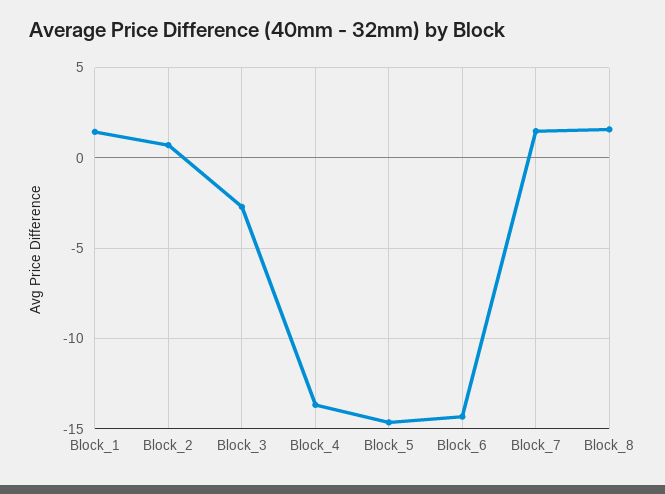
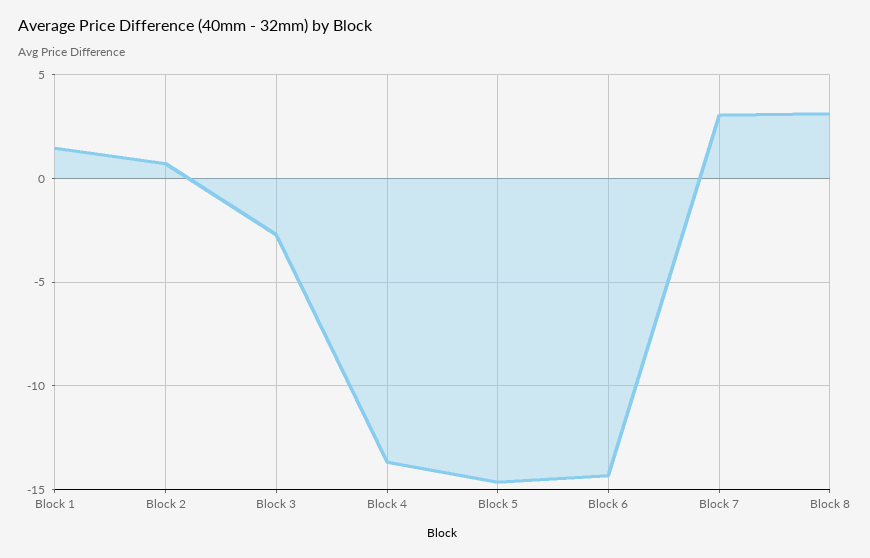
Block_7: 1.5 -> 3
Block_8: 1.5 -> 3

